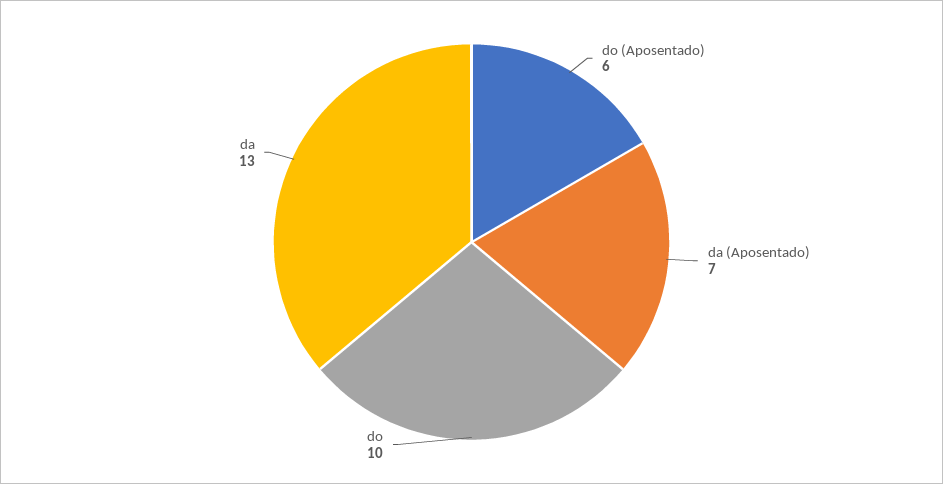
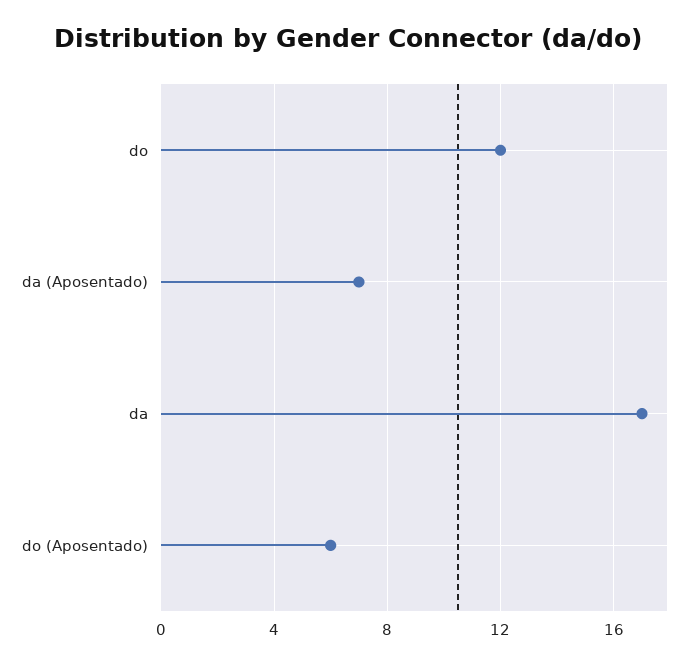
do: 10 -> 12
da: 13 -> 17

